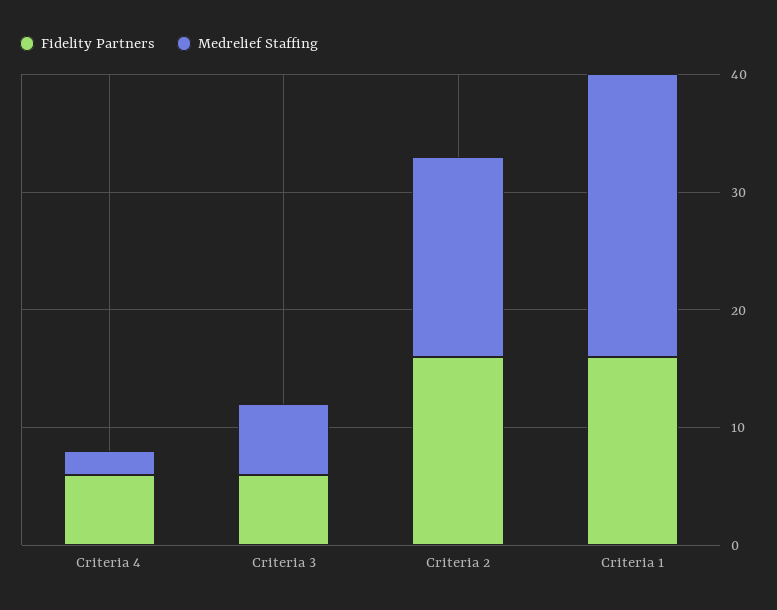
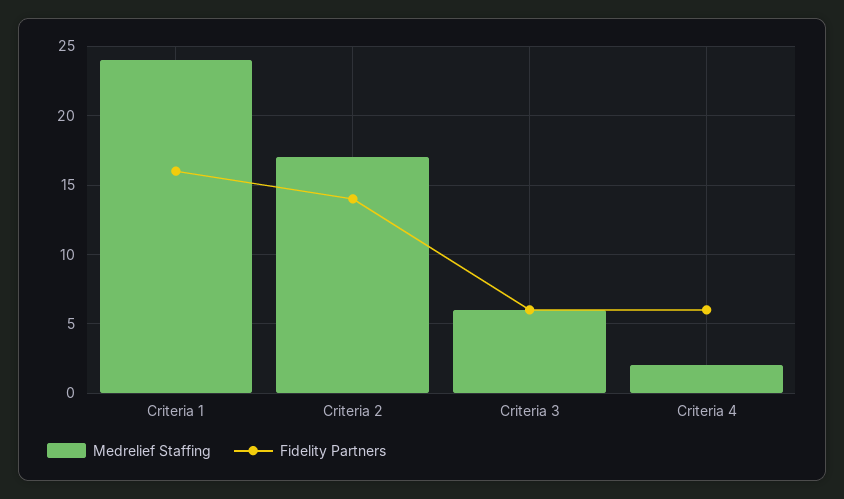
Fidelity Partners, Criteria 2: 16 -> 14

